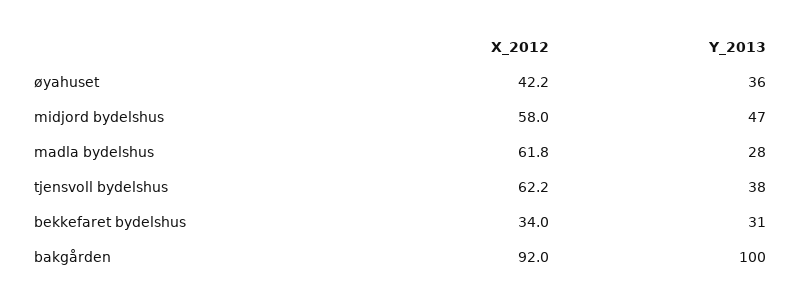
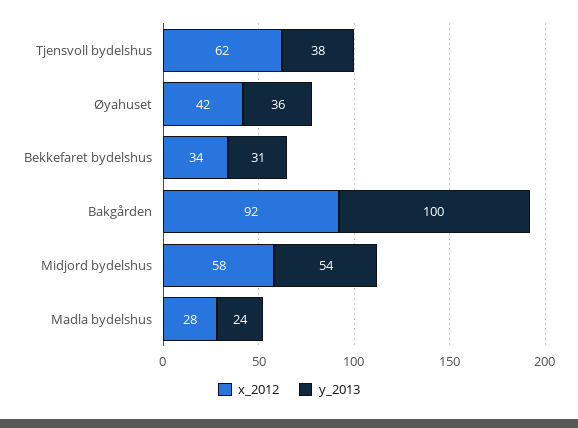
Y_2013, midjord bydelshus: 47 -> 54
X_2012, madla bydelshus: 61.8 -> 28
Y_2013, madla bydelshus: 28 -> 24

